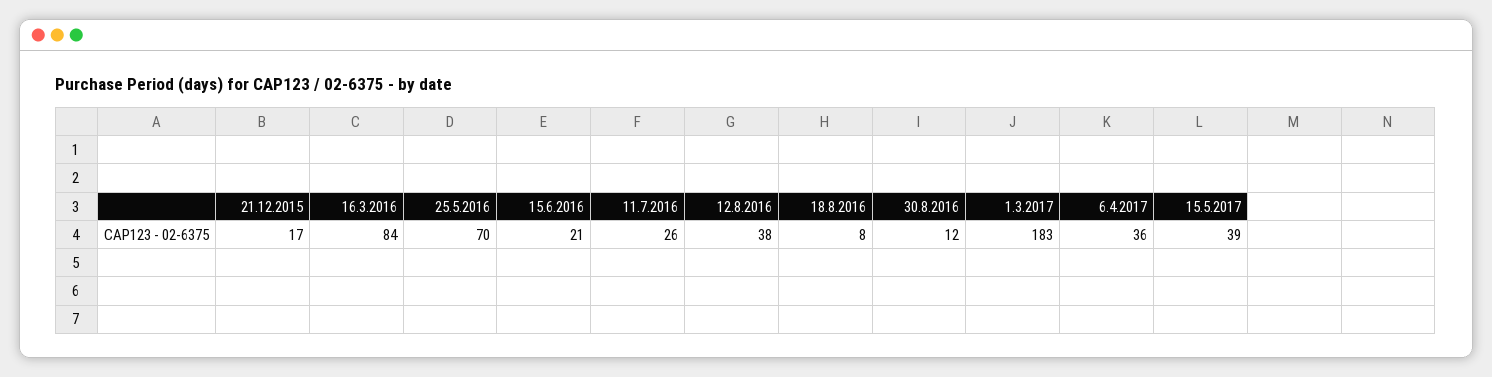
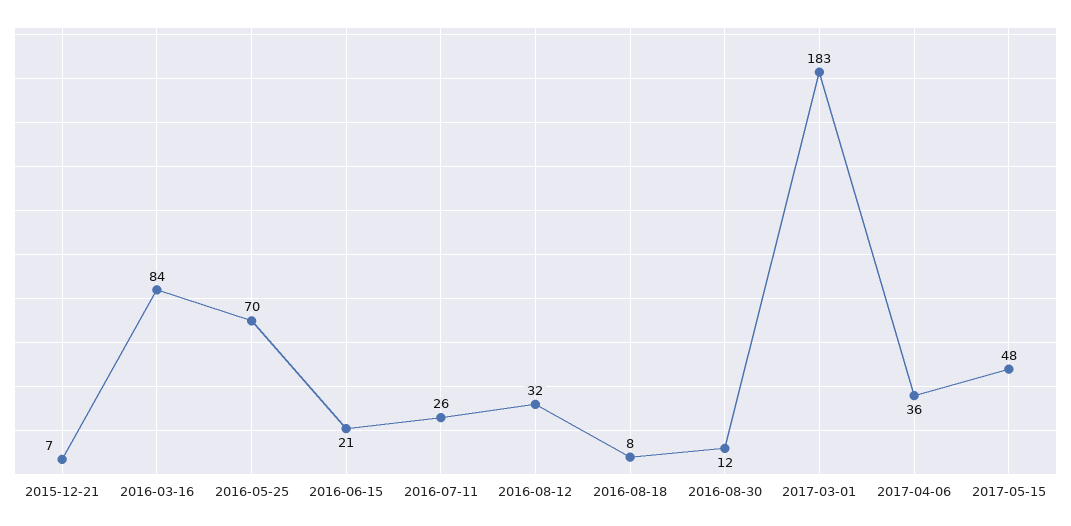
21.12.2015: 17 -> 7
12.8.2016: 38 -> 32
15.5.2017: 39 -> 48

